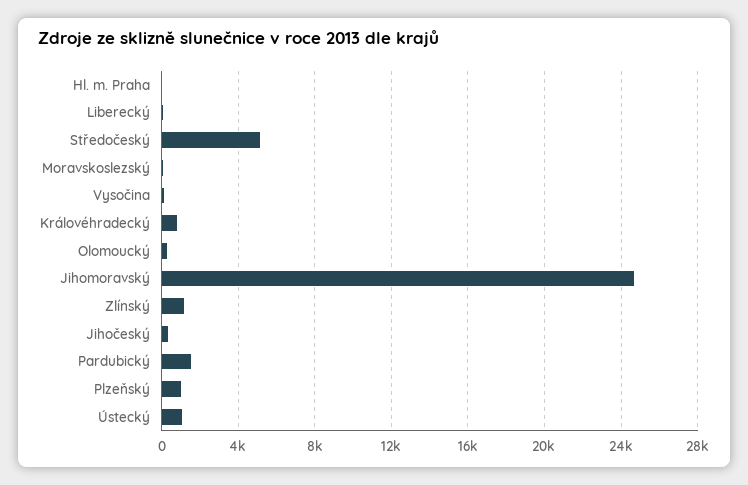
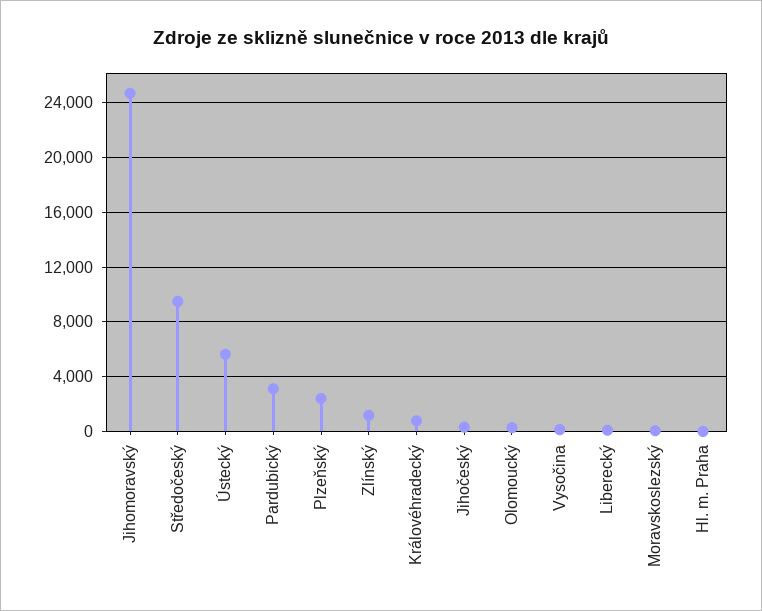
Středočeský: 5000 -> 9500
Pardubický: 1500 -> 3000
Plzeňský: 1000 -> 2500
Ústecký: 1000 -> 5500

